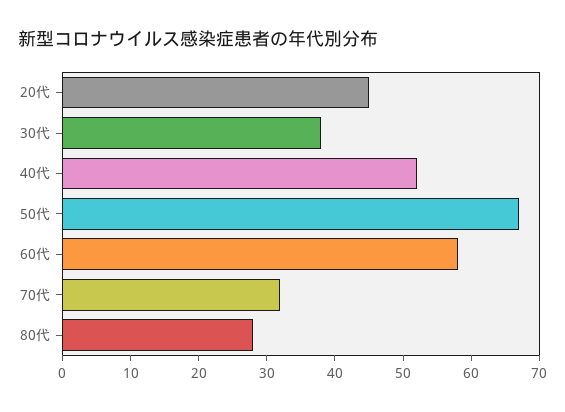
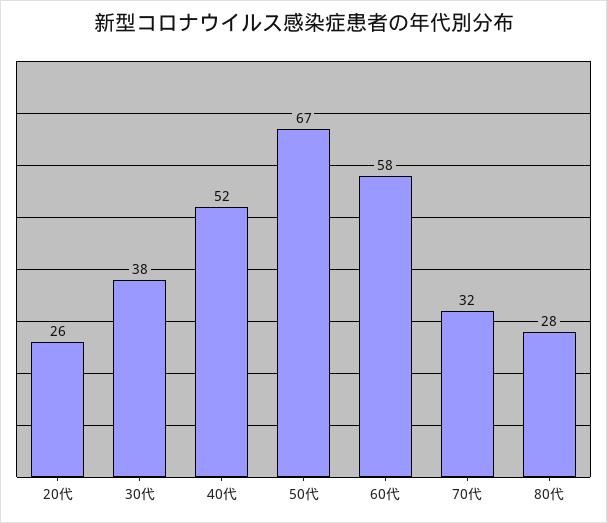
20代: 45 -> 26

